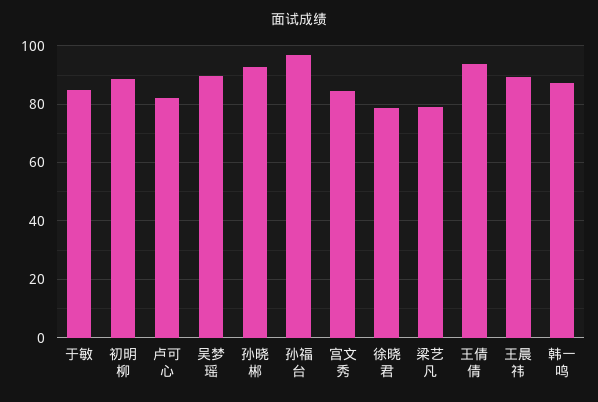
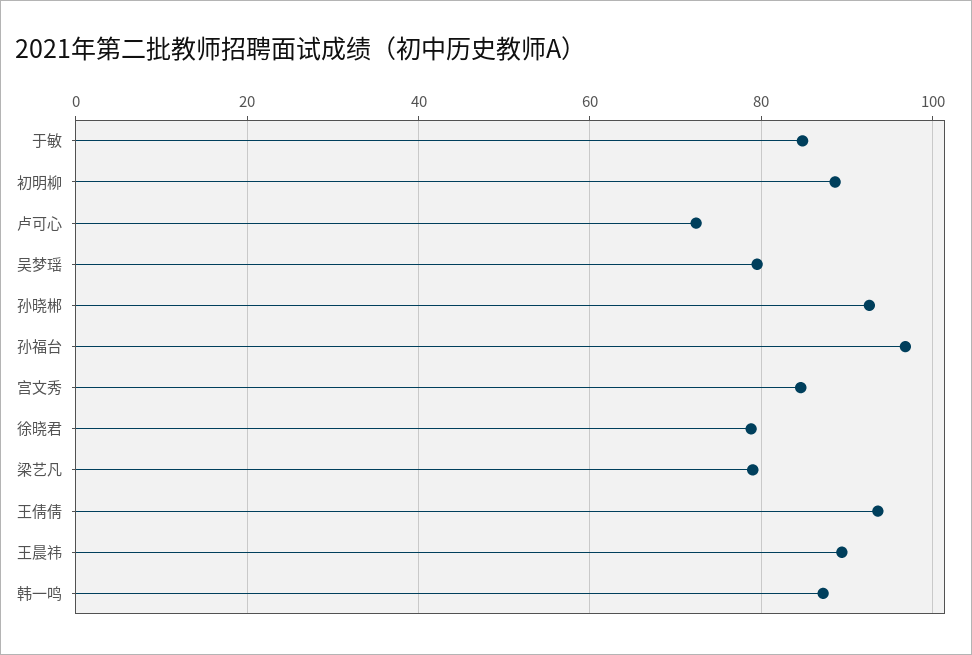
卢可心: 82.5 -> 72
吴梦瑶: 90 -> 80

